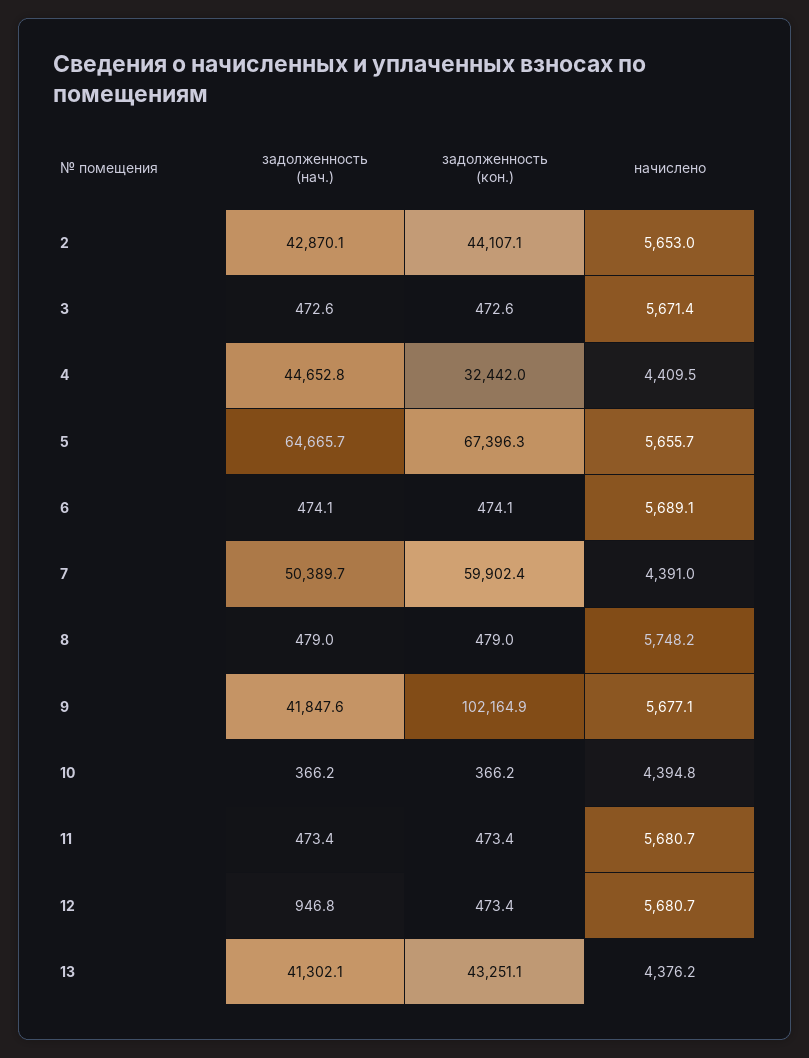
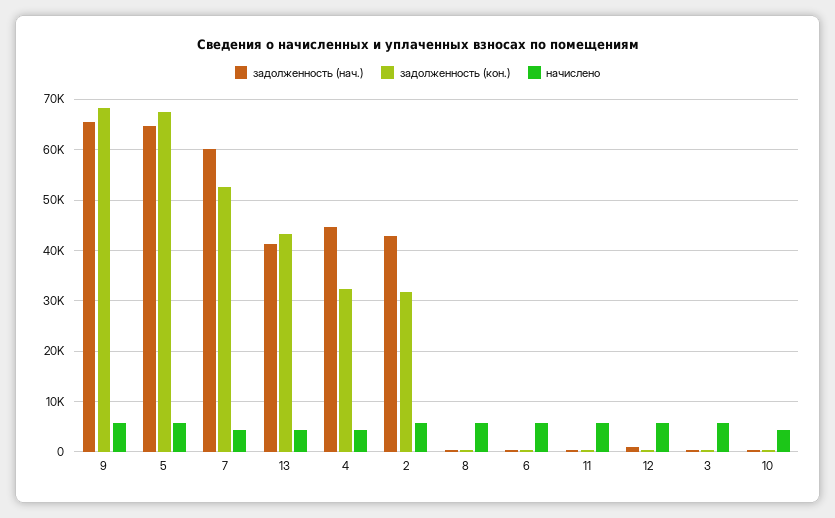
задолженность (кон.), 2: 44107.1 -> 32000
задолженность (нач.), 7: 50389.7 -> 60000
задолженность (кон.), 7: 59902.4 -> 52000
задолженность (нач.), 9: 41847.6 -> 66000
задолженность (кон.), 9: 102164.9 -> 68000

